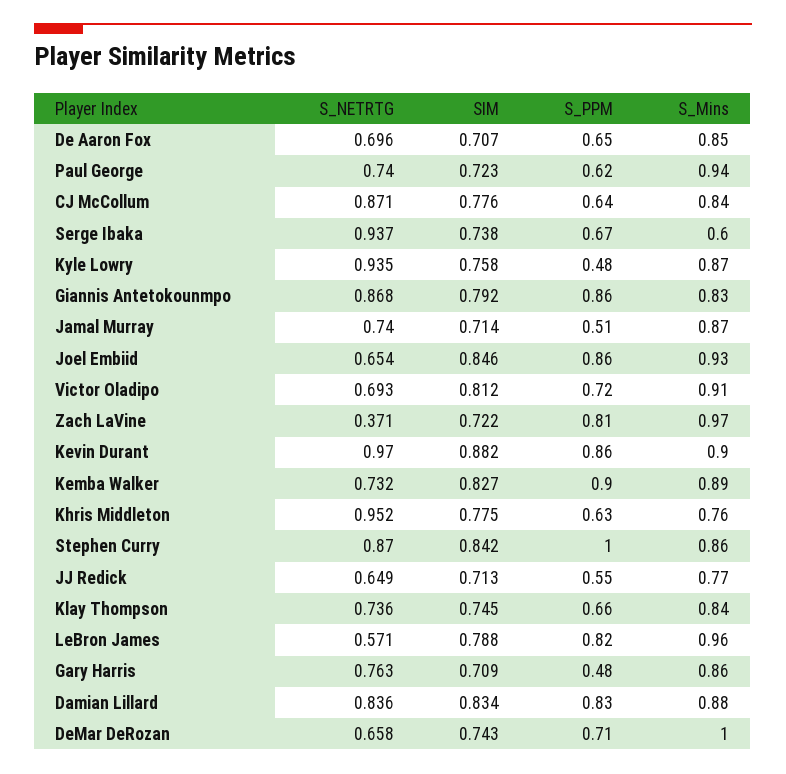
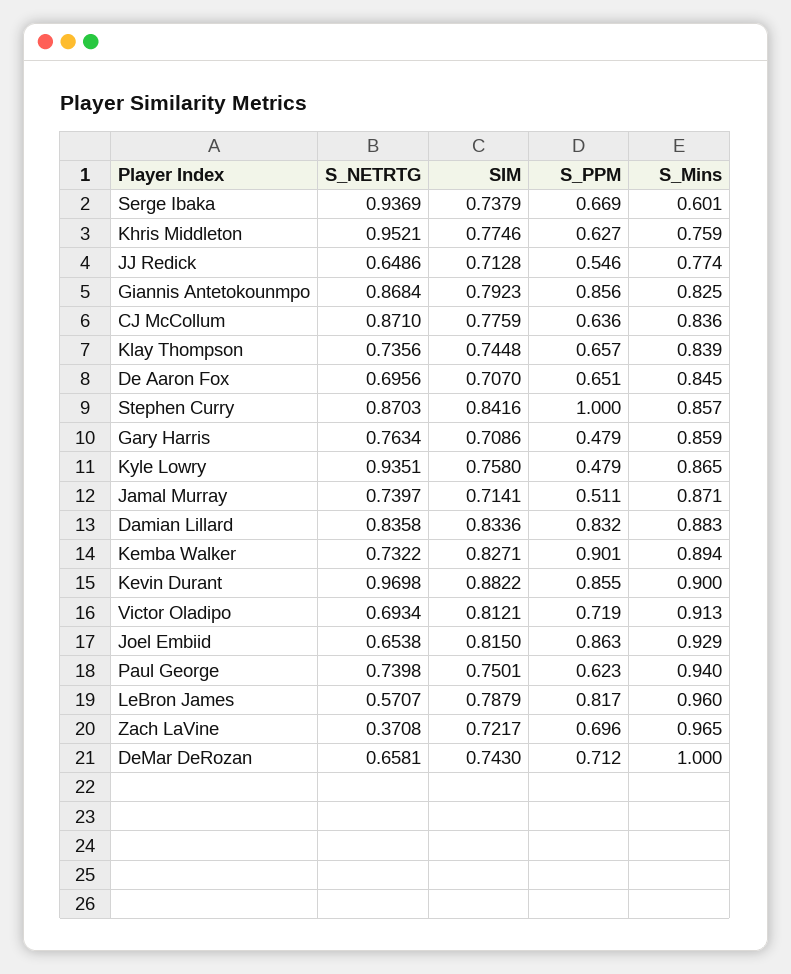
SIM, Paul George: 0.723 -> 0.7501
SIM, Joel Embiid: 0.846 -> 0.815
S_PPM, Zach LaVine: 0.81 -> 0.696

